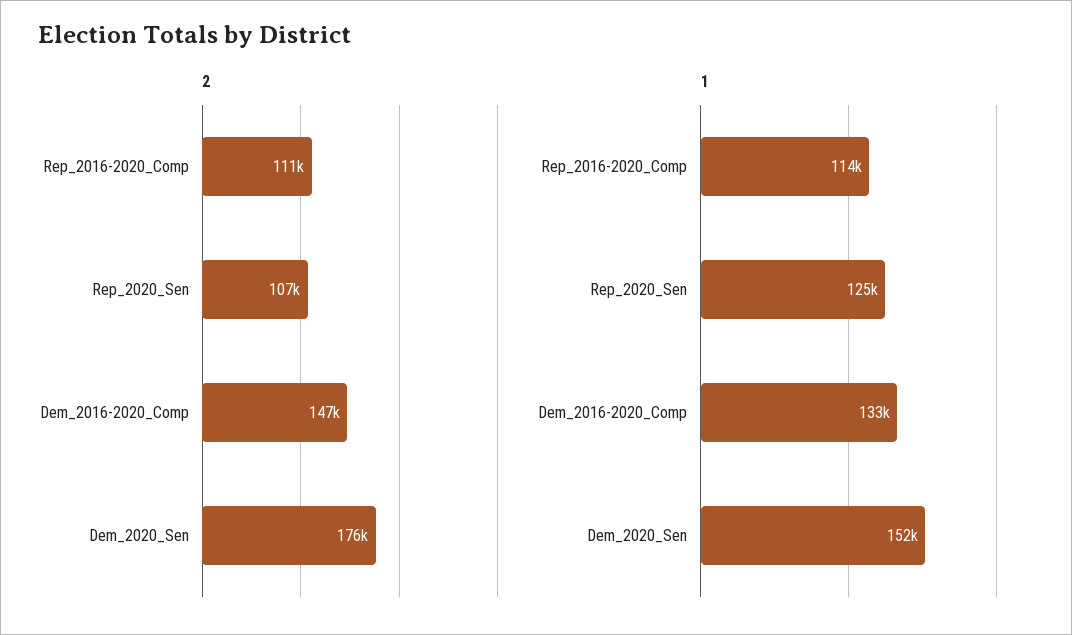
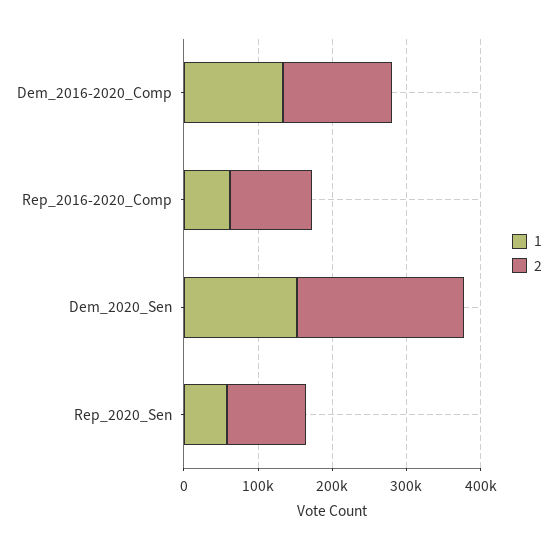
2, Dem_2020_Sen: 176000 -> 220000
1, Rep_2016-2020_Comp: 114000 -> 60000
1, Rep_2020_Sen: 125000 -> 60000

